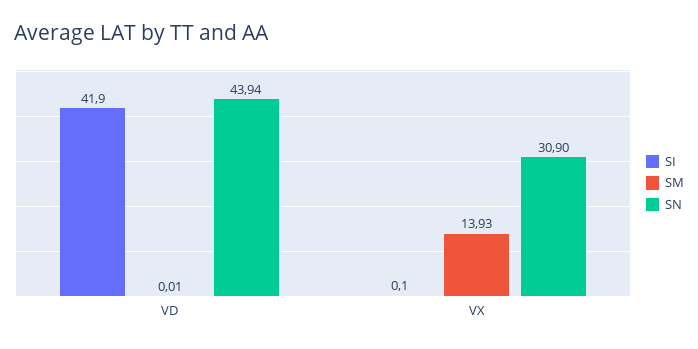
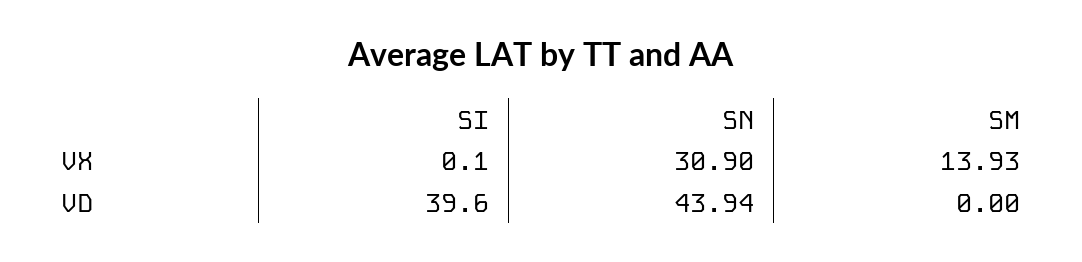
SI, VD: 41.9 -> 39.6
SM, VD: 0.01 -> 0

